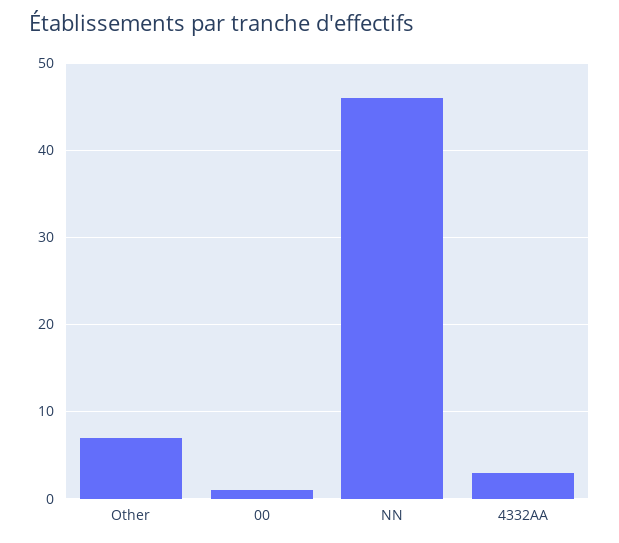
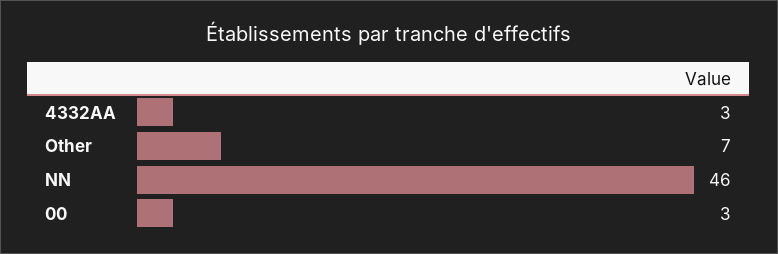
00: 1 -> 3

